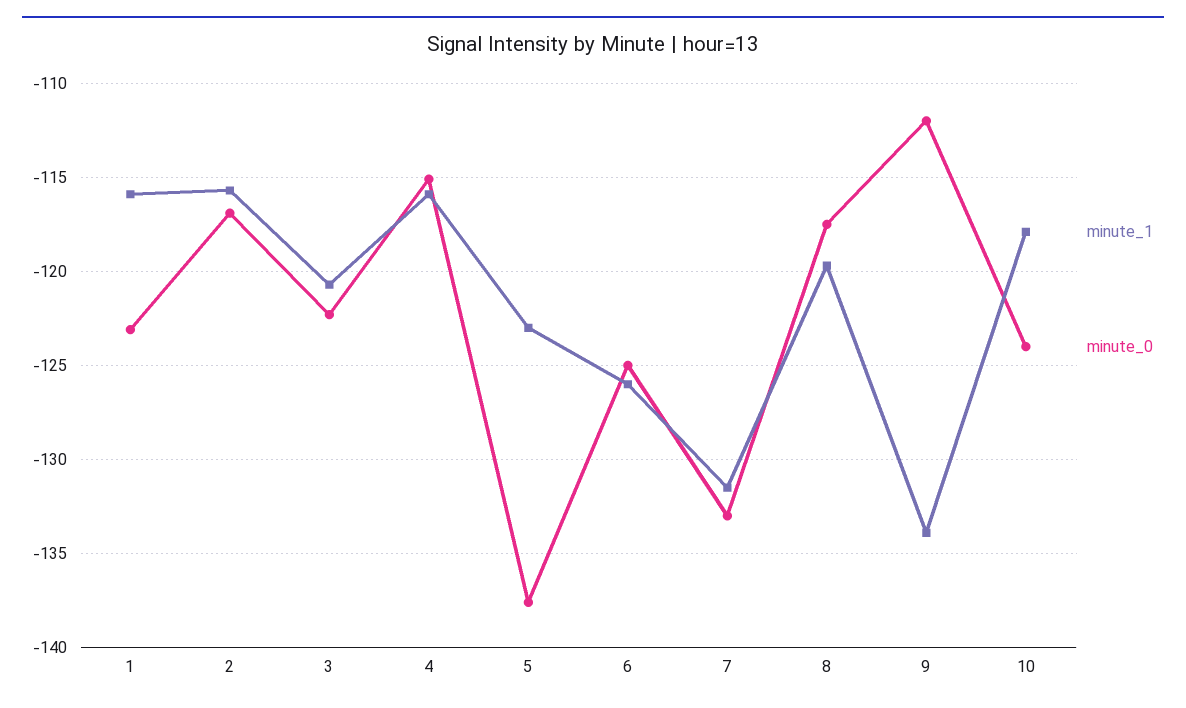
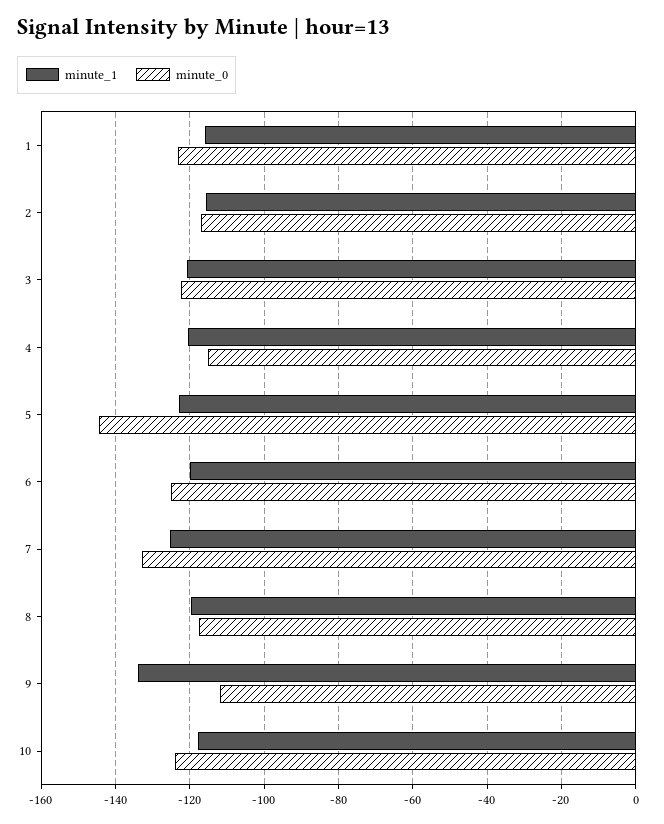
minute_1, 4: -116 -> -120
minute_0, 5: -137.5 -> -144
minute_1, 6: -126 -> -120
minute_1, 7: -131.5 -> -126

